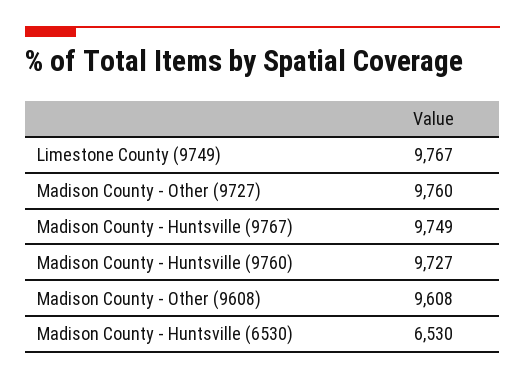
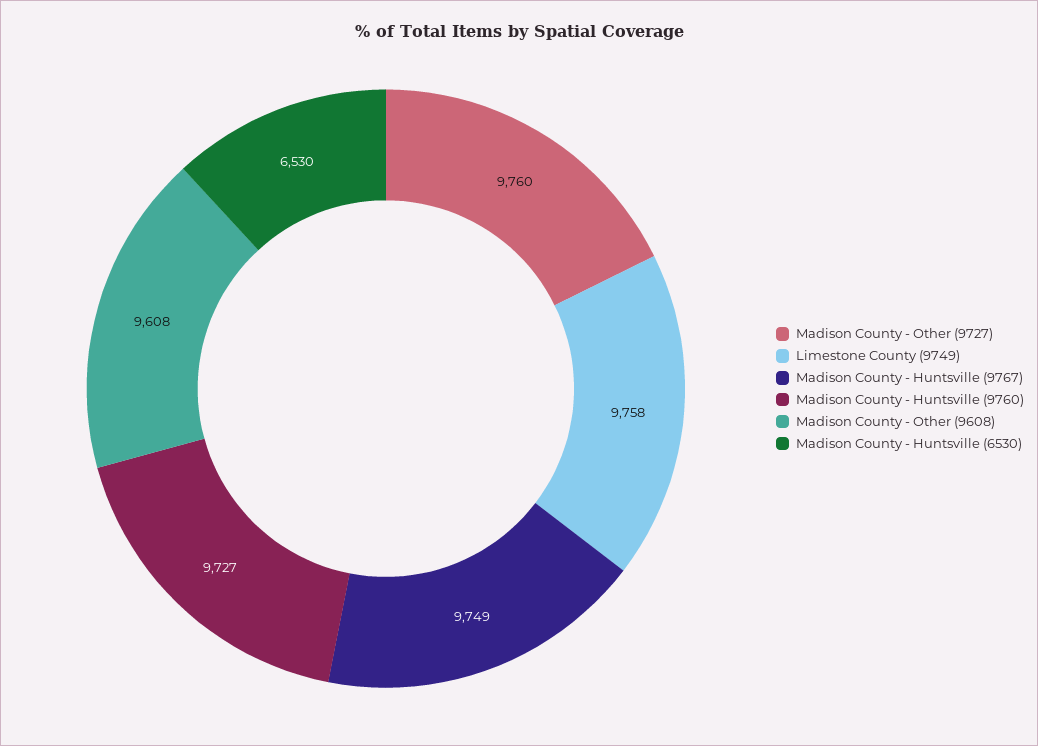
Limestone County (9749): 9767 -> 9758

